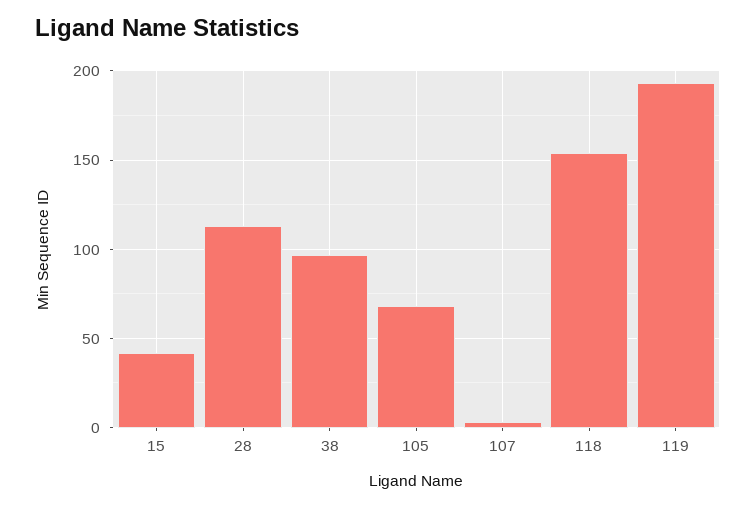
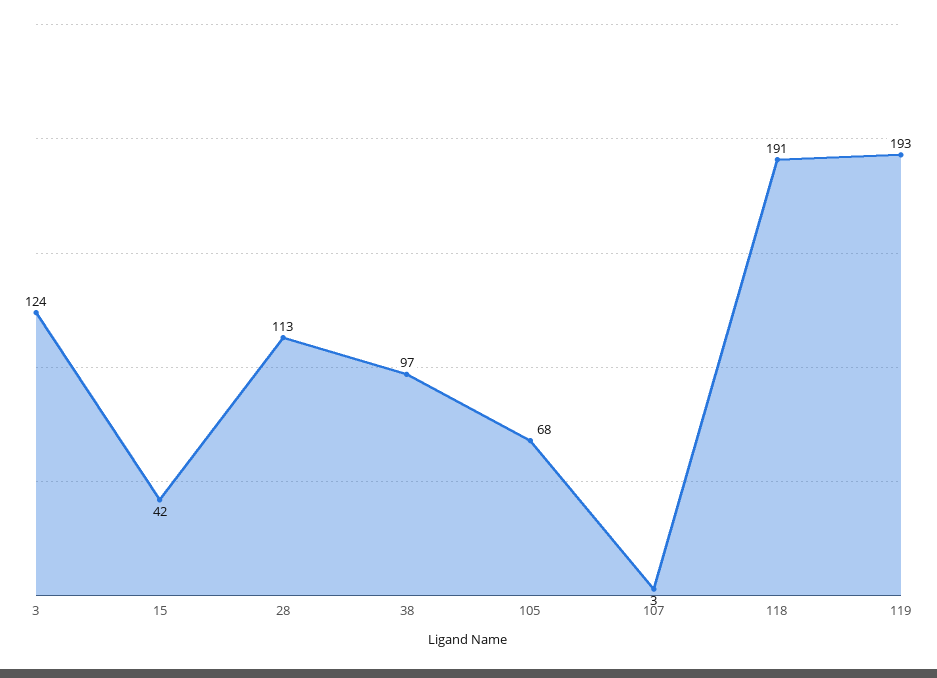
118: 155 -> 191
3: none -> 124

